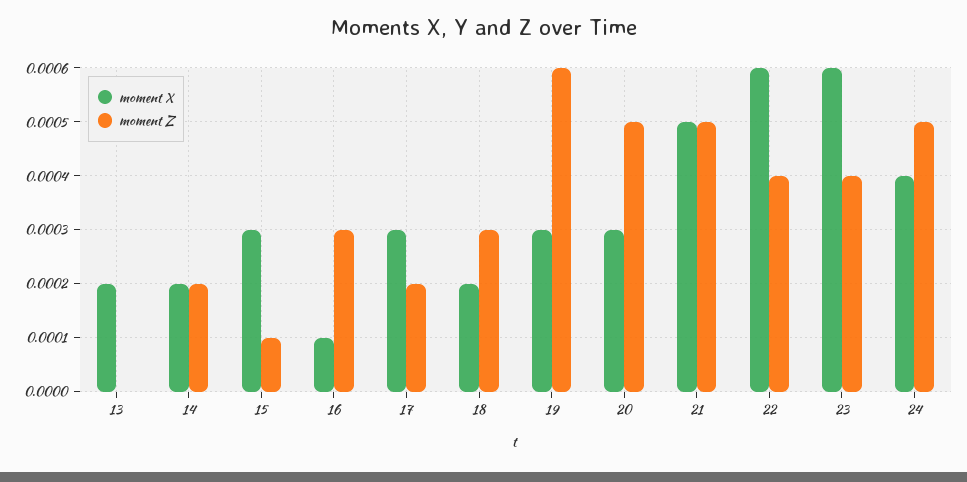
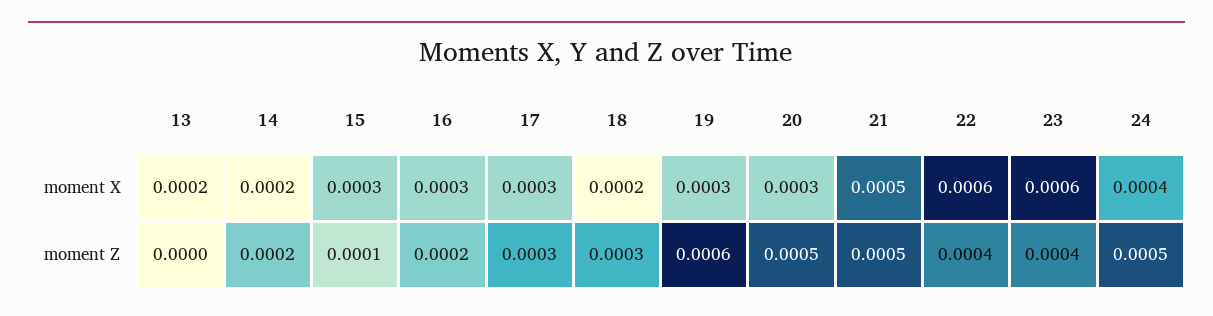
moment X, 16: 0.0001 -> 0.0003
moment Z, 16: 0.0003 -> 0.0002
moment Z, 17: 0.0002 -> 0.0003

